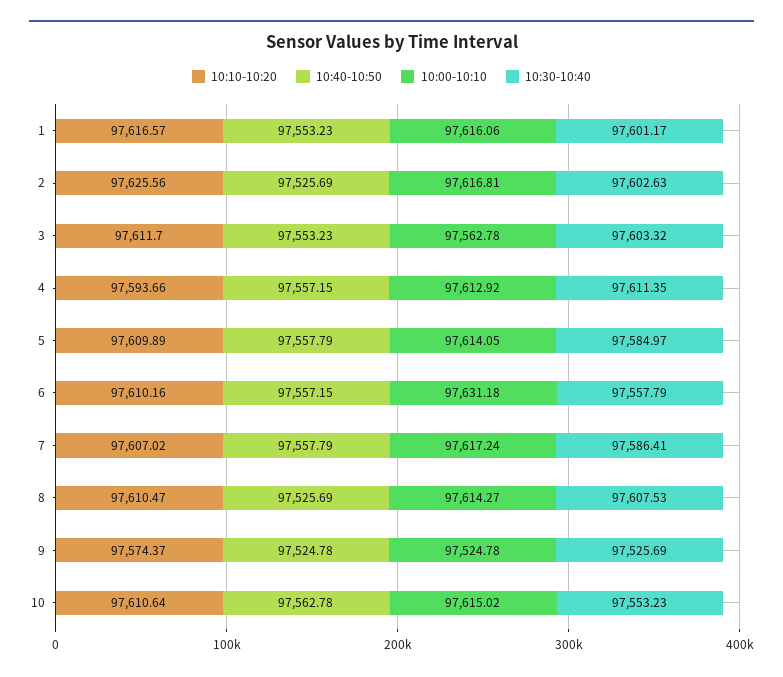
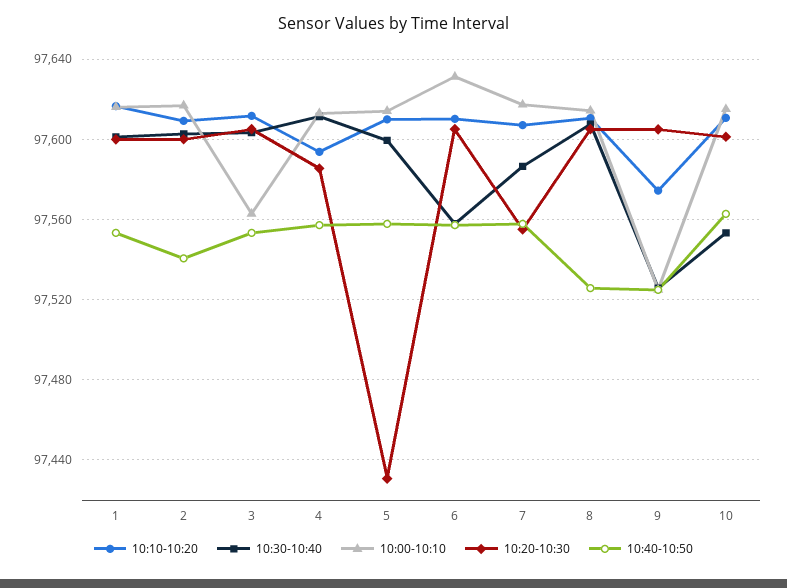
10:10-10:20, 2: 97625.56 -> 97610
10:40-10:50, 2: 97525.69 -> 97540
10:30-10:40, 5: 97584.97 -> 97600
10:20-10:30, 1: none -> 97600
10:20-10:30, 2: none -> 97600
10:20-10:30, 3: none -> 97605
10:20-10:30, 4: none -> 97585
10:20-10:30, 5: none -> 97430
10:20-10:30, 6: none -> 97605
10:20-10:30, 7: none -> 97555
10:20-10:30, 8: none -> 97605
10:20-10:30, 9: none -> 97605
10:20-10:30, 10: none -> 97600

